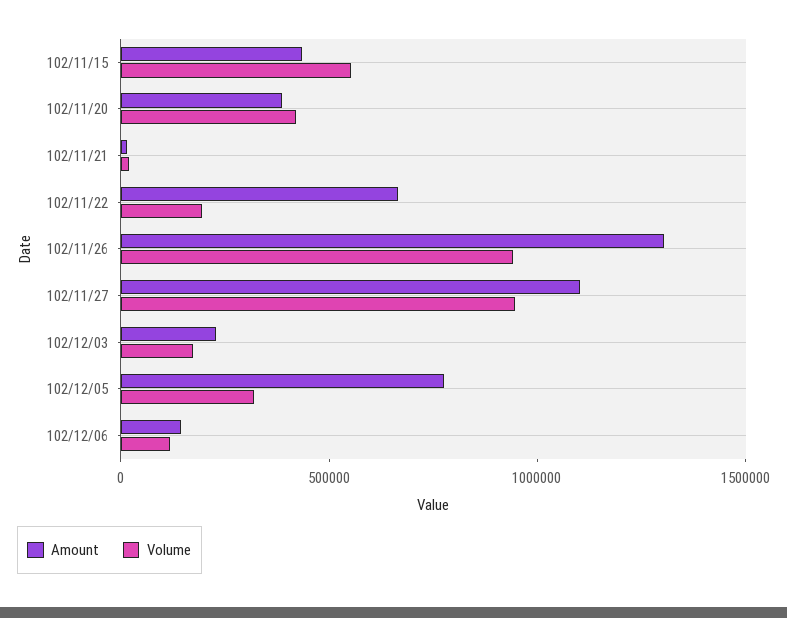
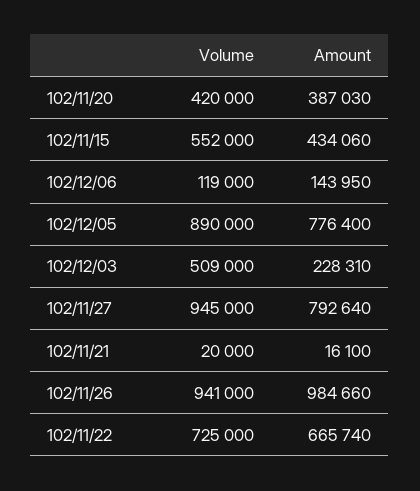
Volume, 102/11/22: 200000 -> 725000
Amount, 102/11/26: 1300000 -> 984660
Amount, 102/11/27: 1100000 -> 792640
Volume, 102/12/03: 200000 -> 509000
Volume, 102/12/05: 300000 -> 890000

